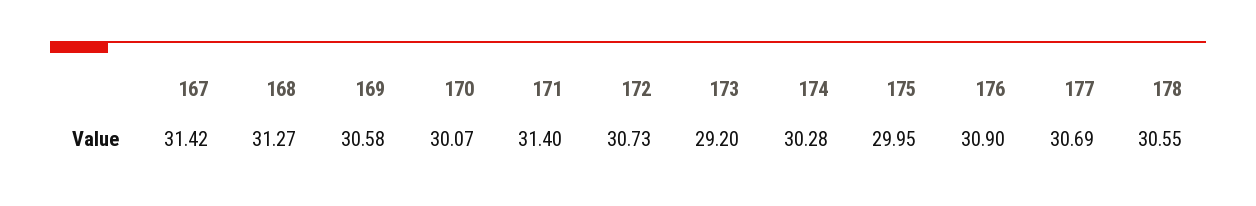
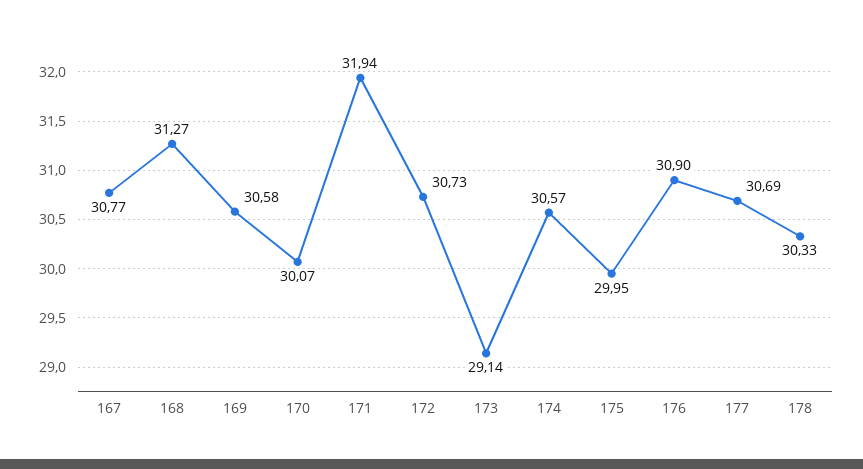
167: 31.42 -> 30.77
171: 31.4 -> 31.94
173: 29.2 -> 29.14
174: 30.28 -> 30.57
178: 30.55 -> 30.33

